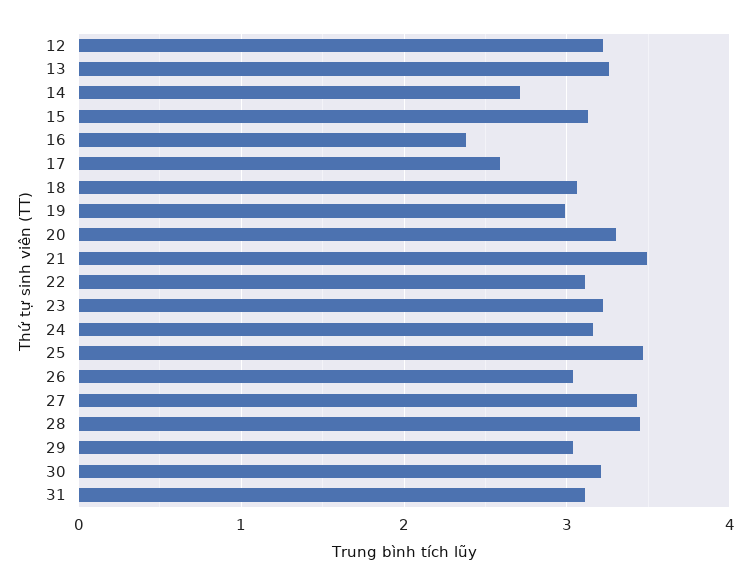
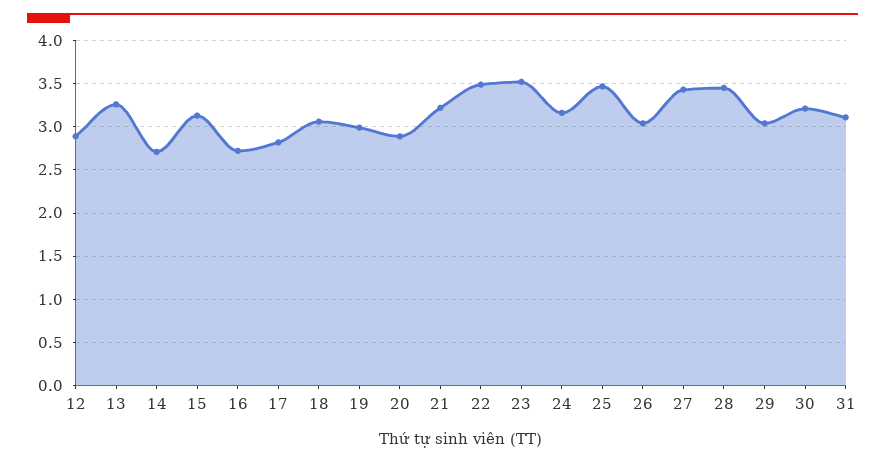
12: 3.2 -> 2.9
16: 2.4 -> 2.7
17: 2.6 -> 2.8
20: 3.3 -> 2.9
21: 3.5 -> 3.2
22: 3.1 -> 3.5
23: 3.2 -> 3.5

